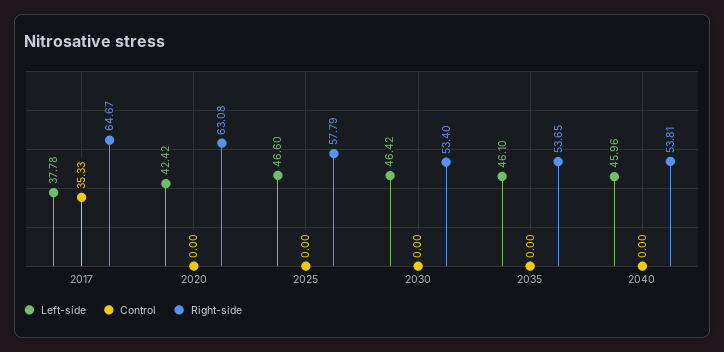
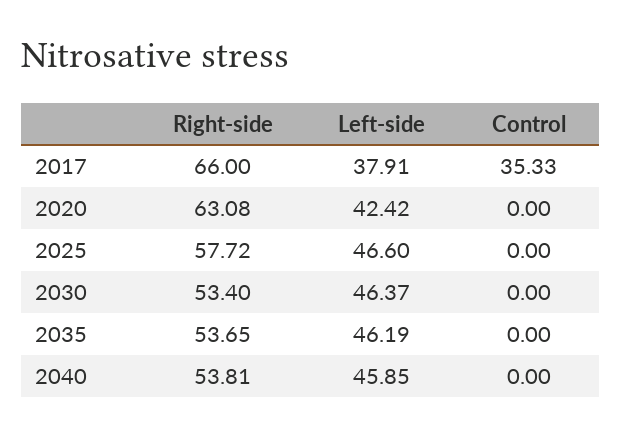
Left-side, 2017: 37.78 -> 37.91
Right-side, 2017: 64.67 -> 66
Right-side, 2025: 57.79 -> 57.72
Left-side, 2030: 46.42 -> 46.37
Left-side, 2035: 46.1 -> 46.19
Left-side, 2040: 45.96 -> 45.85

